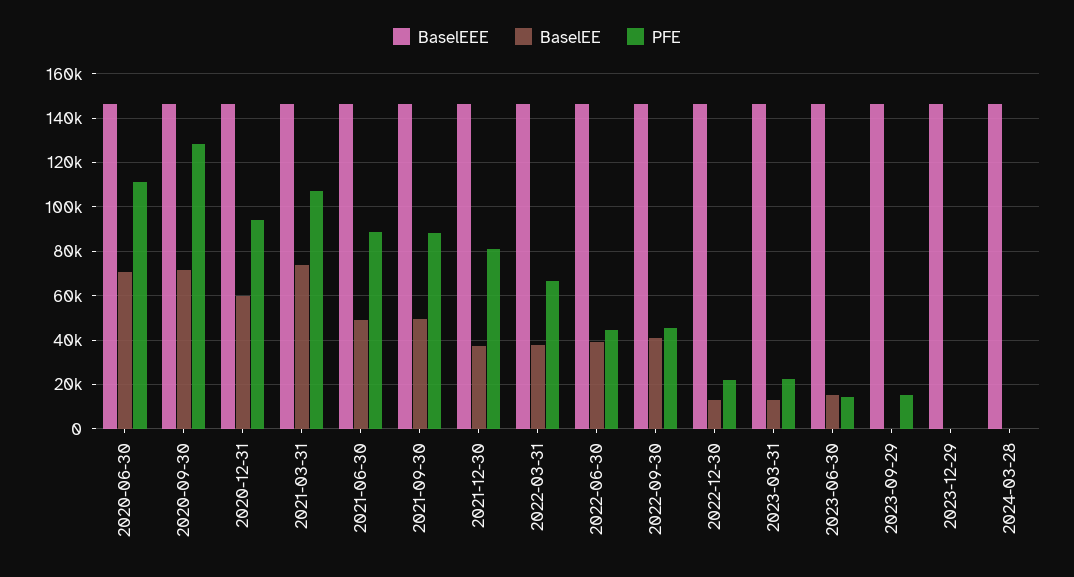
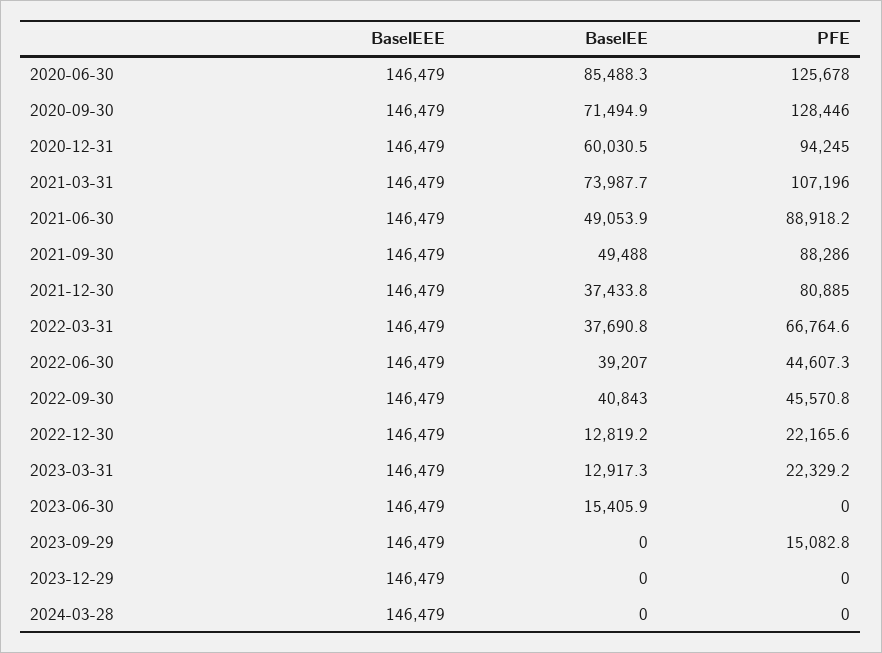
BaselEE, 2020-06-30: 70000 -> 85488.3
PFE, 2020-06-30: 110000 -> 125678
PFE, 2023-06-30: 15000 -> 0

